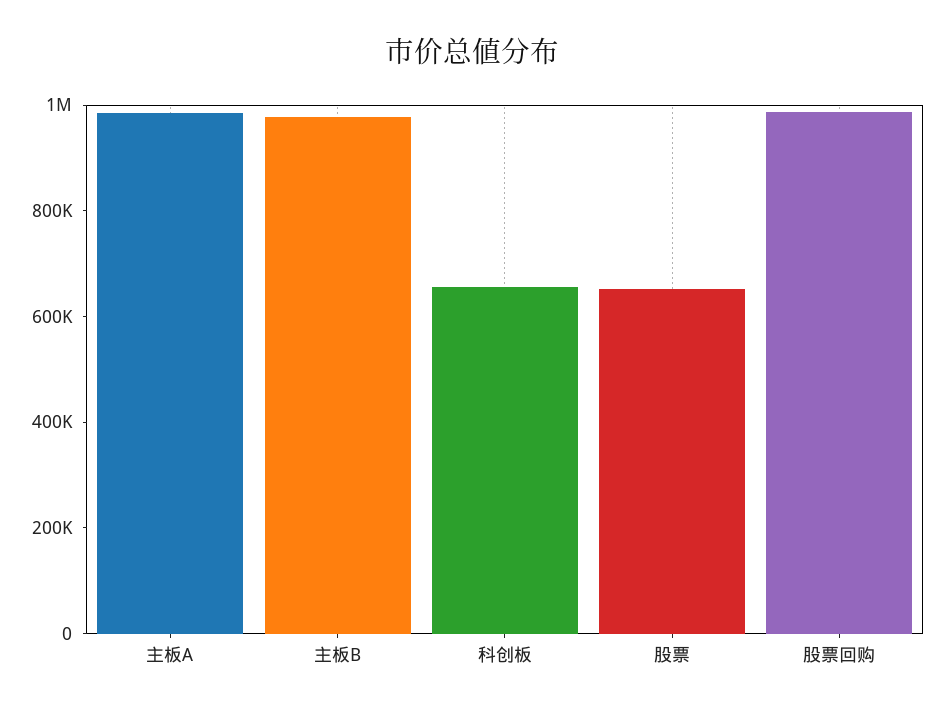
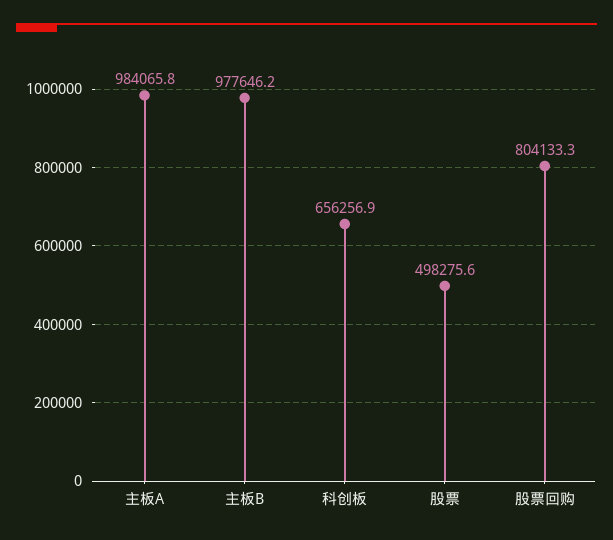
股票: 650000 -> 498275.6
股票回购: 1000000 -> 804133.3

